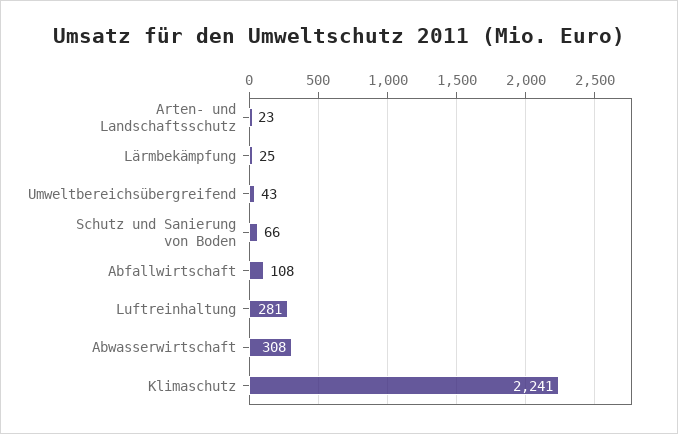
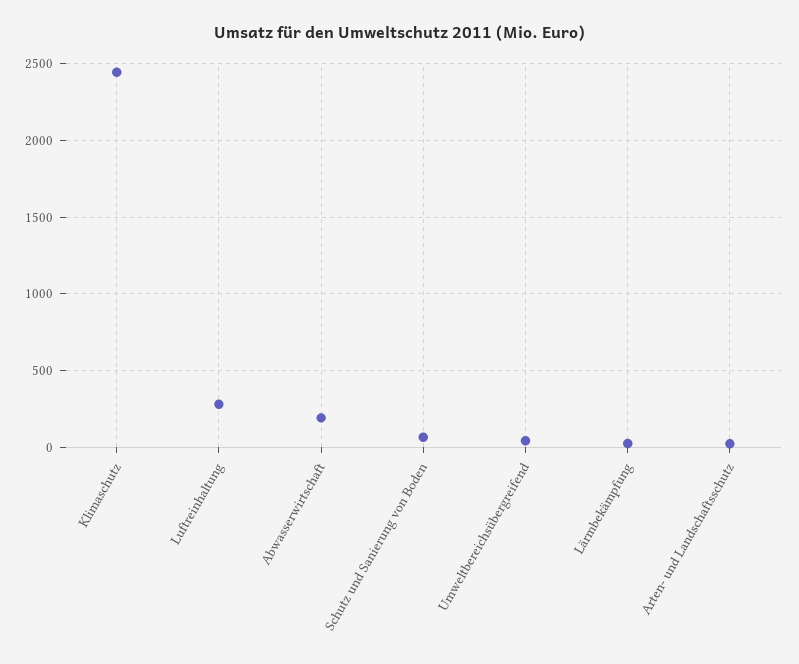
Abfallwirtschaft: 108 -> none
Abwasserwirtschaft: 308 -> 200
Klimaschutz: 2241 -> 2450

